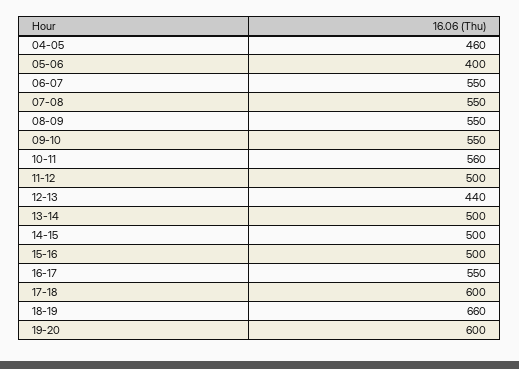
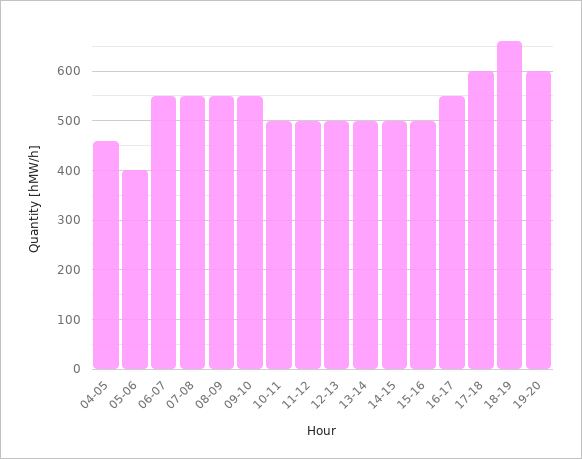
10-11: 560 -> 500
12-13: 440 -> 500

